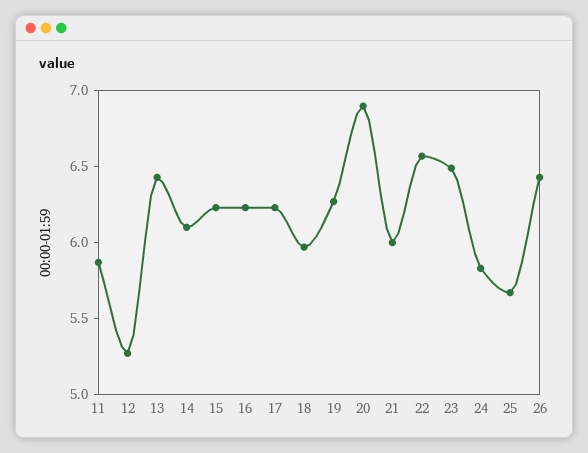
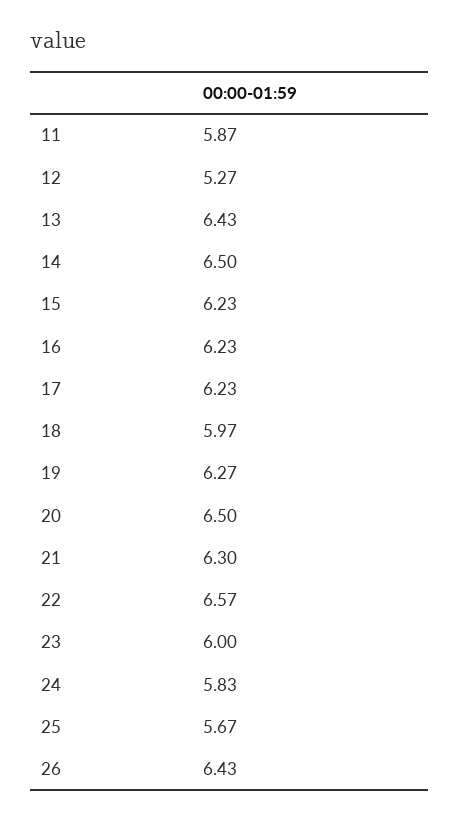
14: 6.1 -> 6.5
20: 6.9 -> 6.5
21: 6 -> 6.3
23: 6.5 -> 6

